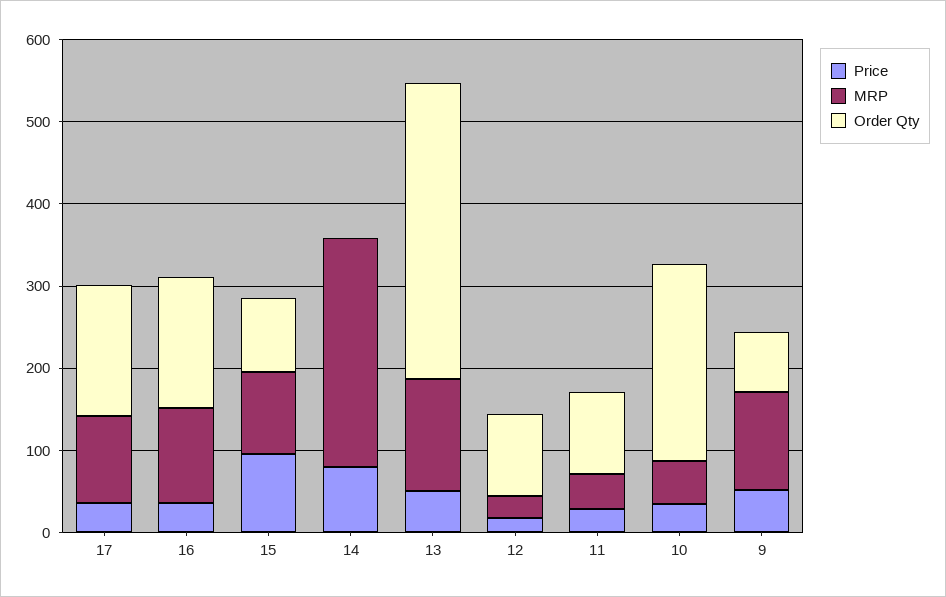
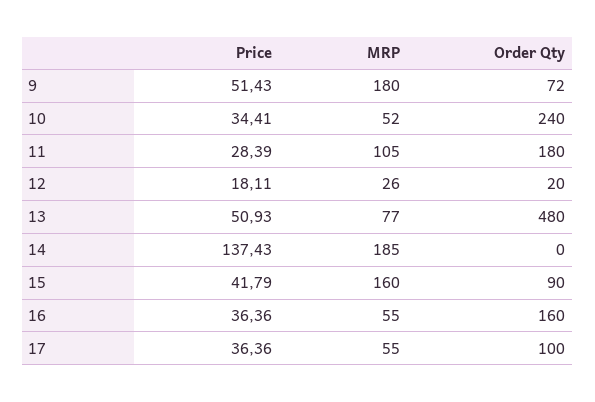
MRP, 17: 100 -> 55
Order Qty, 17: 160 -> 100
MRP, 16: 120 -> 55
Price, 15: 100 -> 41.79
MRP, 15: 100 -> 160
Price, 14: 80 -> 137.43
MRP, 14: 280 -> 185
MRP, 13: 140 -> 77
Order Qty, 13: 360 -> 480
Order Qty, 12: 100 -> 20
MRP, 11: 40 -> 105
Order Qty, 11: 100 -> 180
MRP, 9: 120 -> 180

